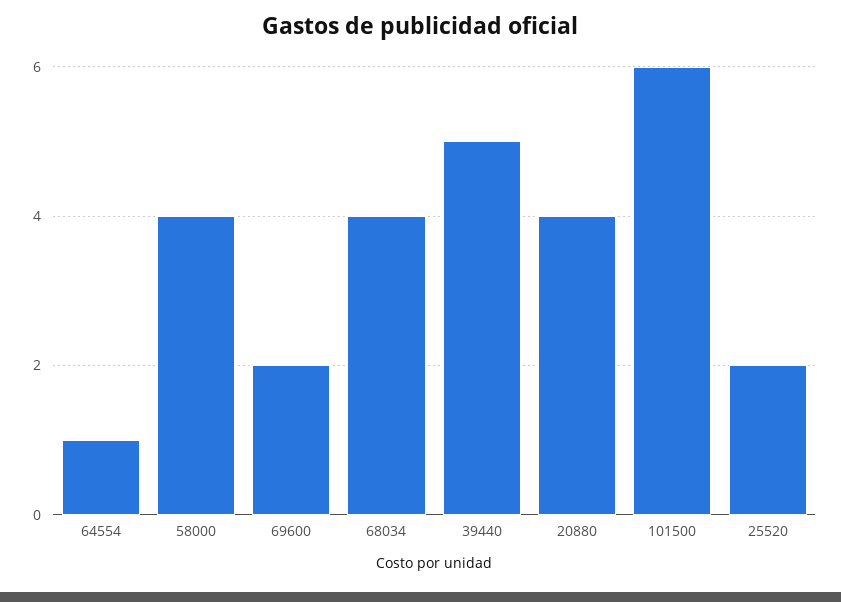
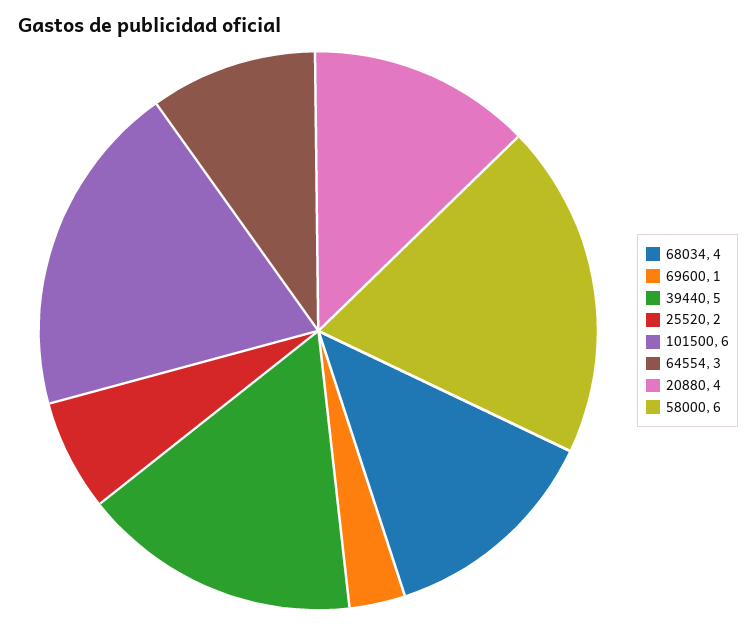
64554: 1 -> 3
58000: 4 -> 6
69600: 2 -> 1

